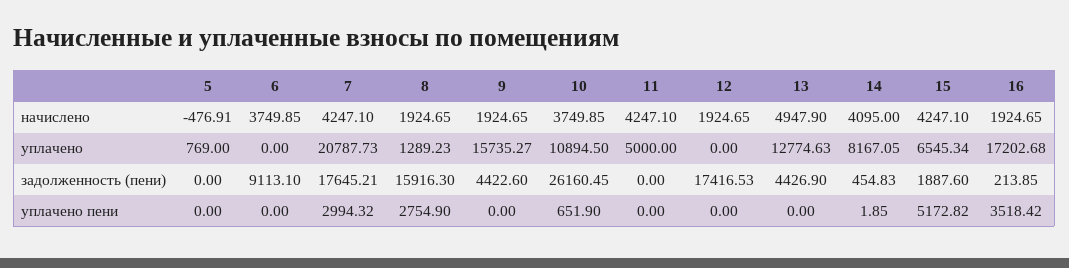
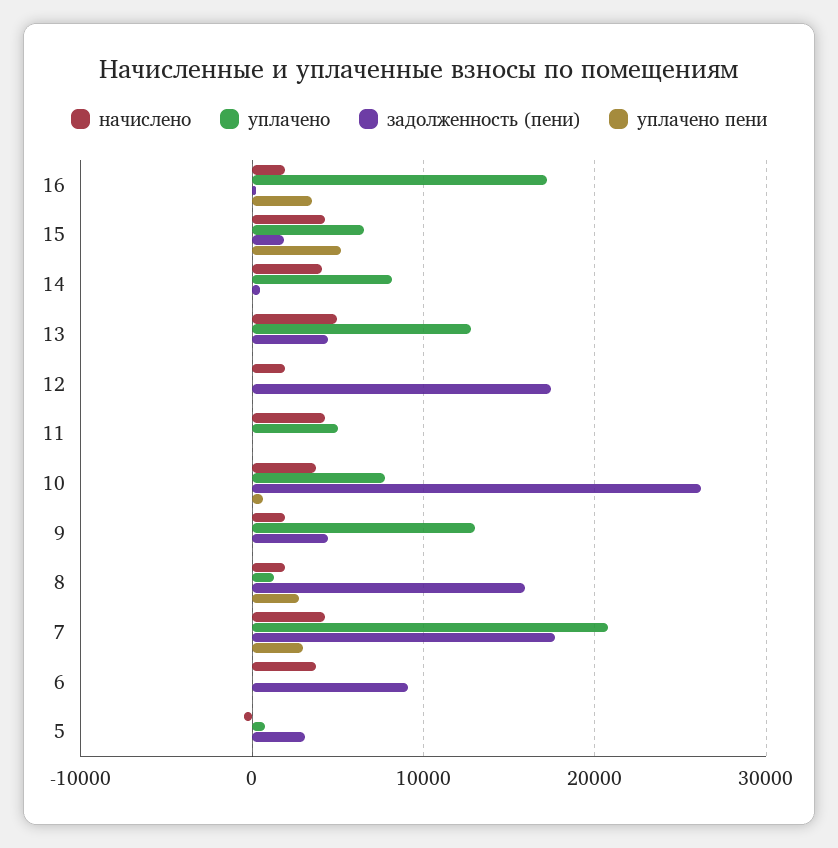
уплачено, 9: 15735.27 -> 13000
уплачено, 10: 10894.5 -> 8000
задолженность (пени), 5: 0 -> 3000

